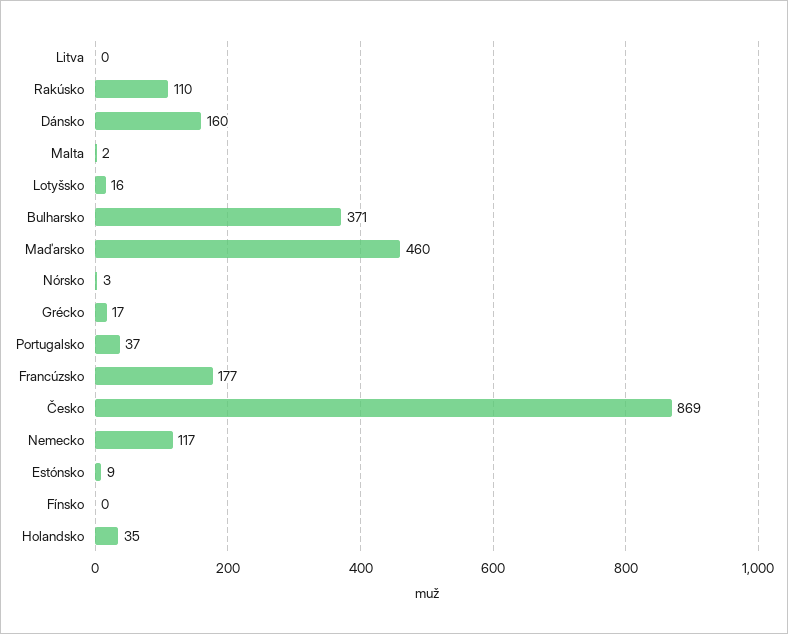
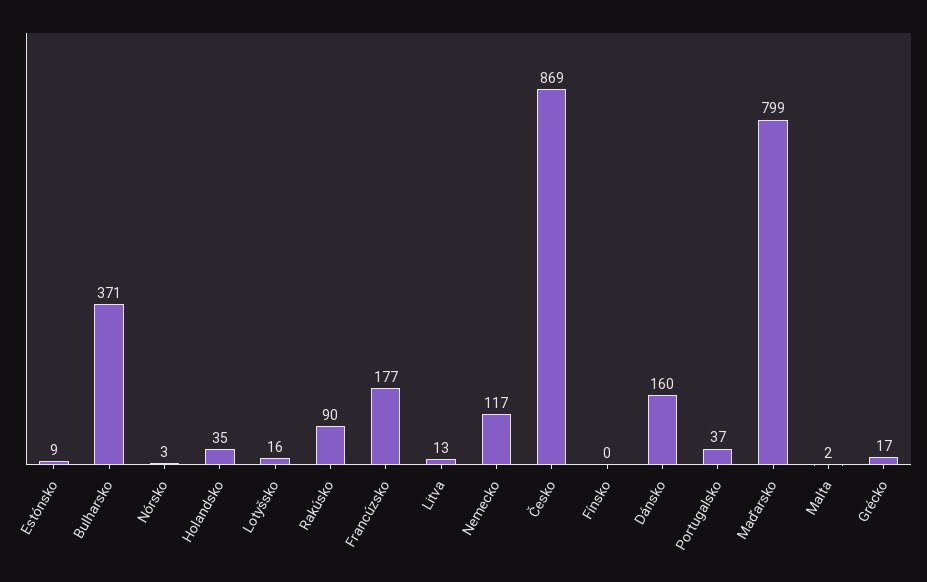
Litva: 0 -> 13
Rakúsko: 110 -> 90
Maďarsko: 460 -> 799

